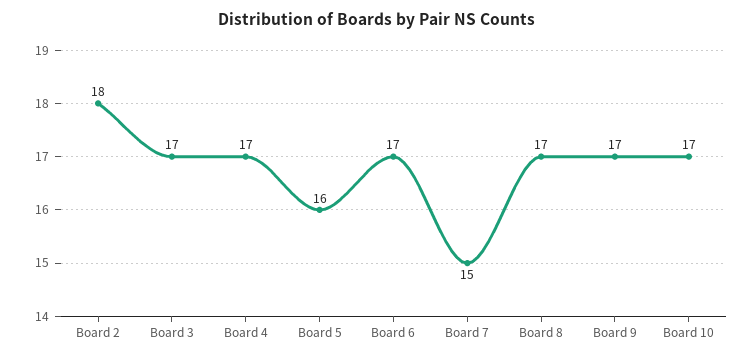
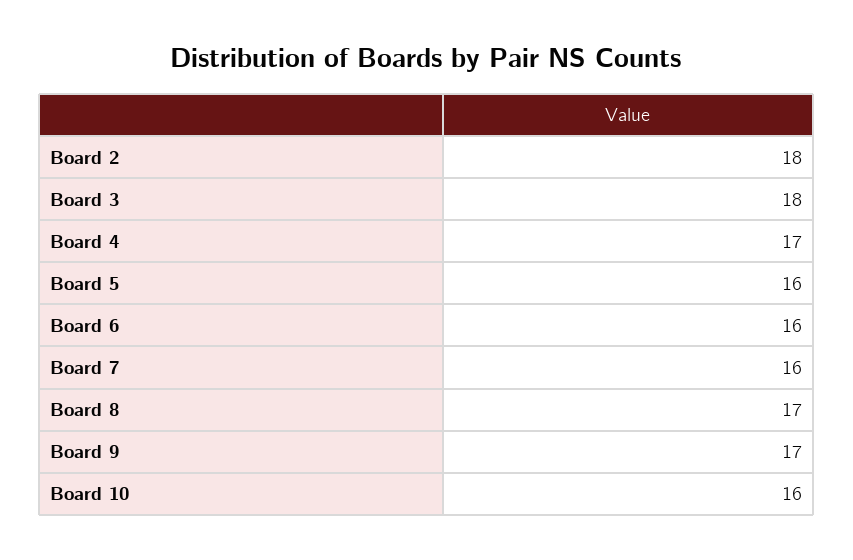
Board 3: 17 -> 18
Board 6: 17 -> 16
Board 7: 15 -> 16
Board 10: 17 -> 16

